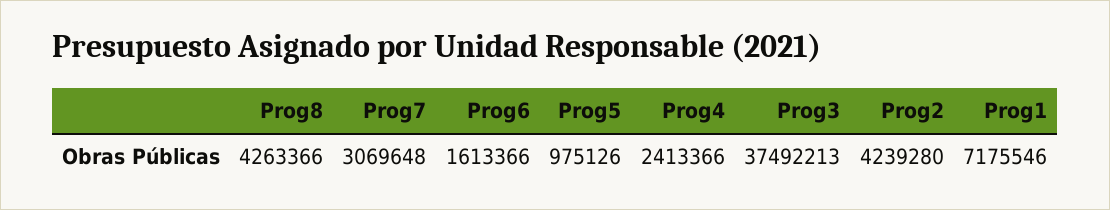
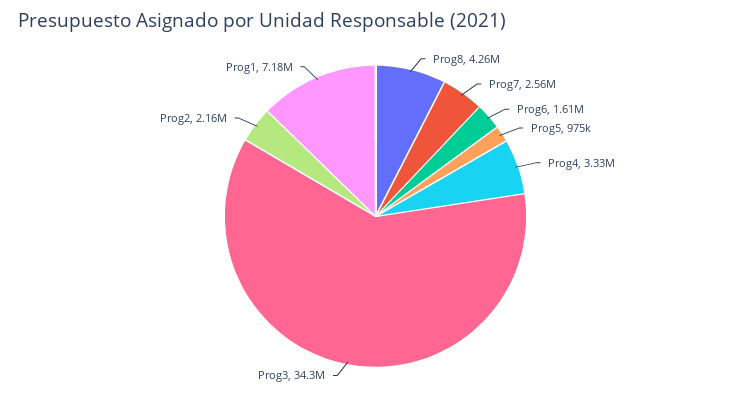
Prog7: 3069648 -> 2560000
Prog4: 2413366 -> 3330000
Prog3: 37492213 -> 34300000
Prog2: 4239280 -> 2160000

